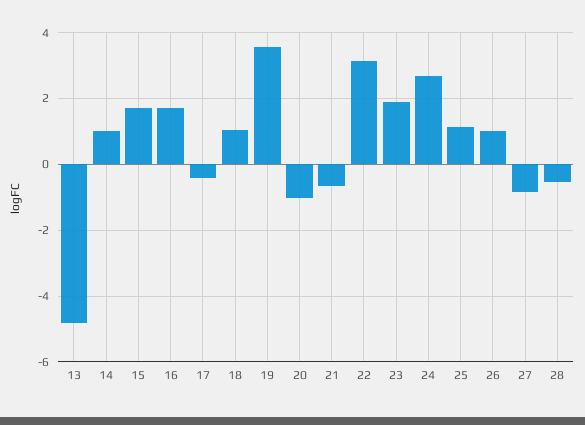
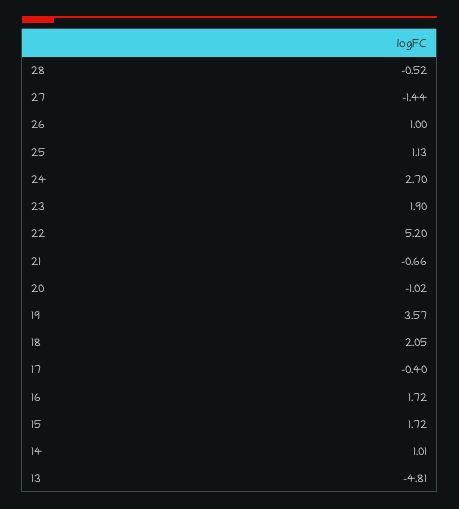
18: 1 -> 2.05
22: 3.2 -> 5.2
27: -0.8 -> -1.44

